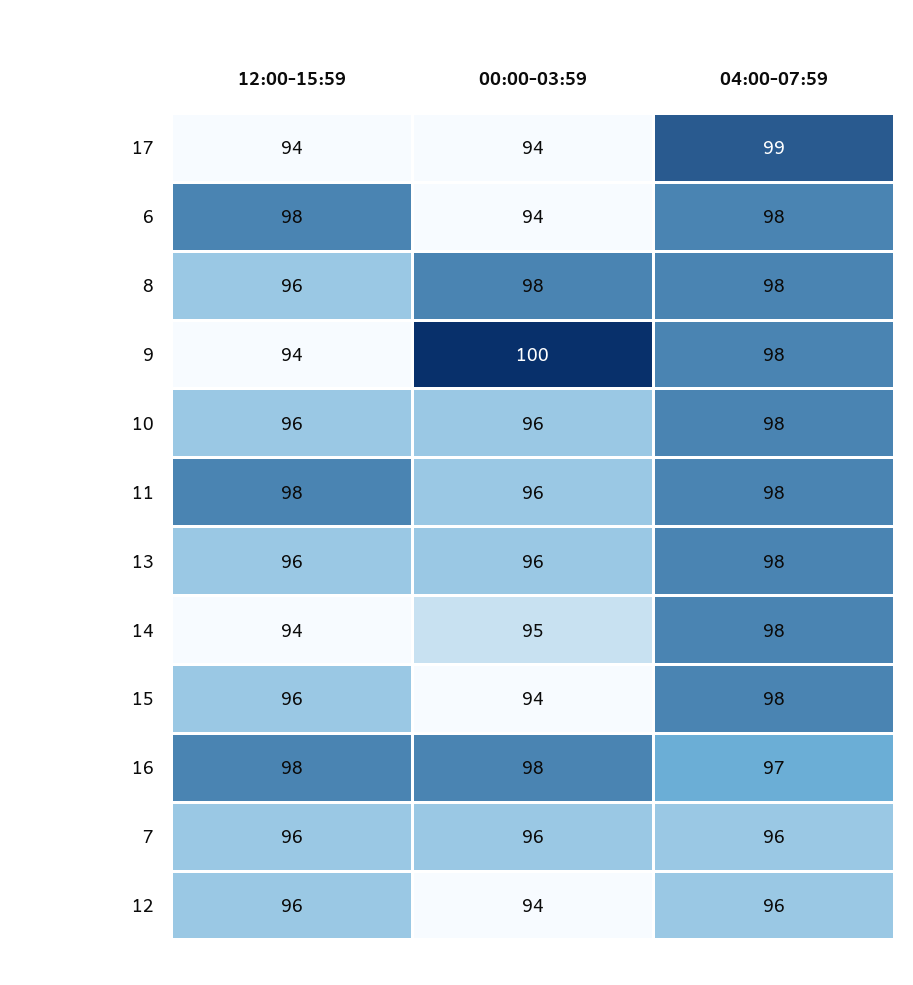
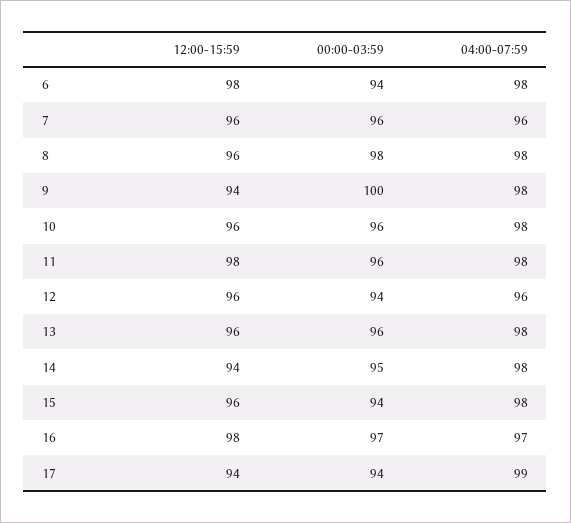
00:00-03:59, 16: 98 -> 97

